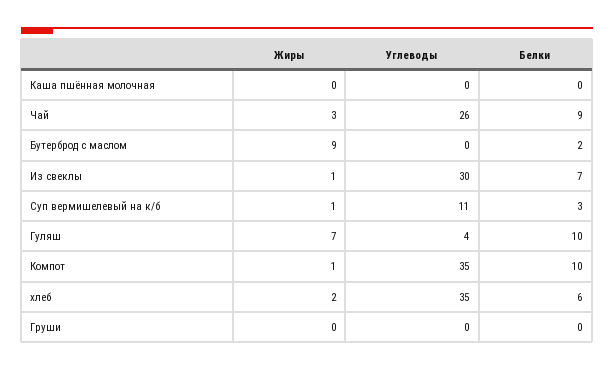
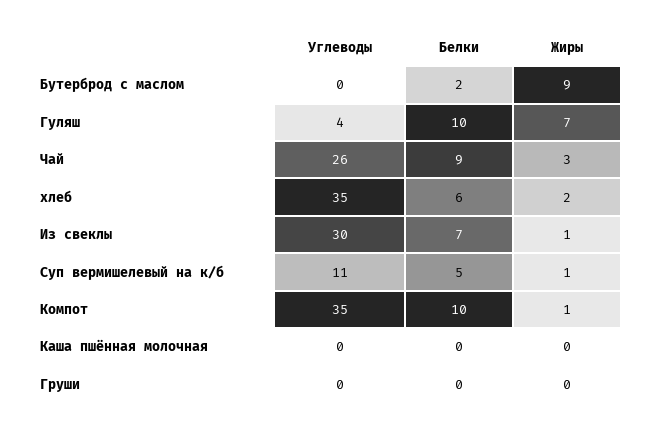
Белки, Суп вермишелевый на к/б: 3 -> 5

